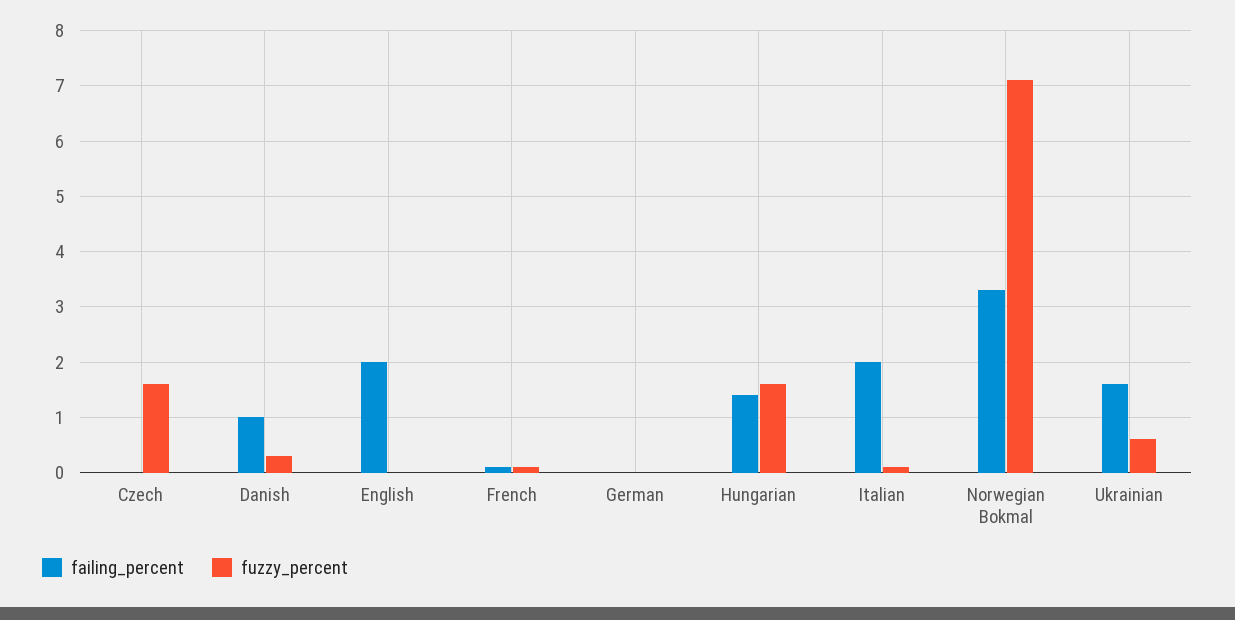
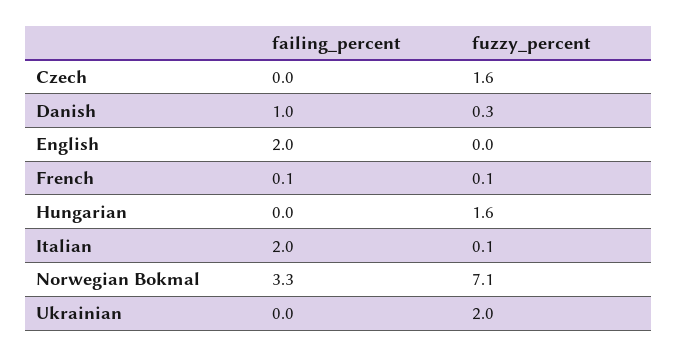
failing_percent, German: 0 -> none
fuzzy_percent, German: 0 -> none
failing_percent, Hungarian: 1.5 -> 0
failing_percent, Ukrainian: 1.5 -> 0
fuzzy_percent, Ukrainian: 0.5 -> 2

